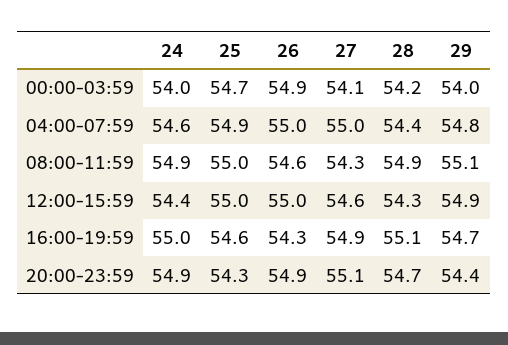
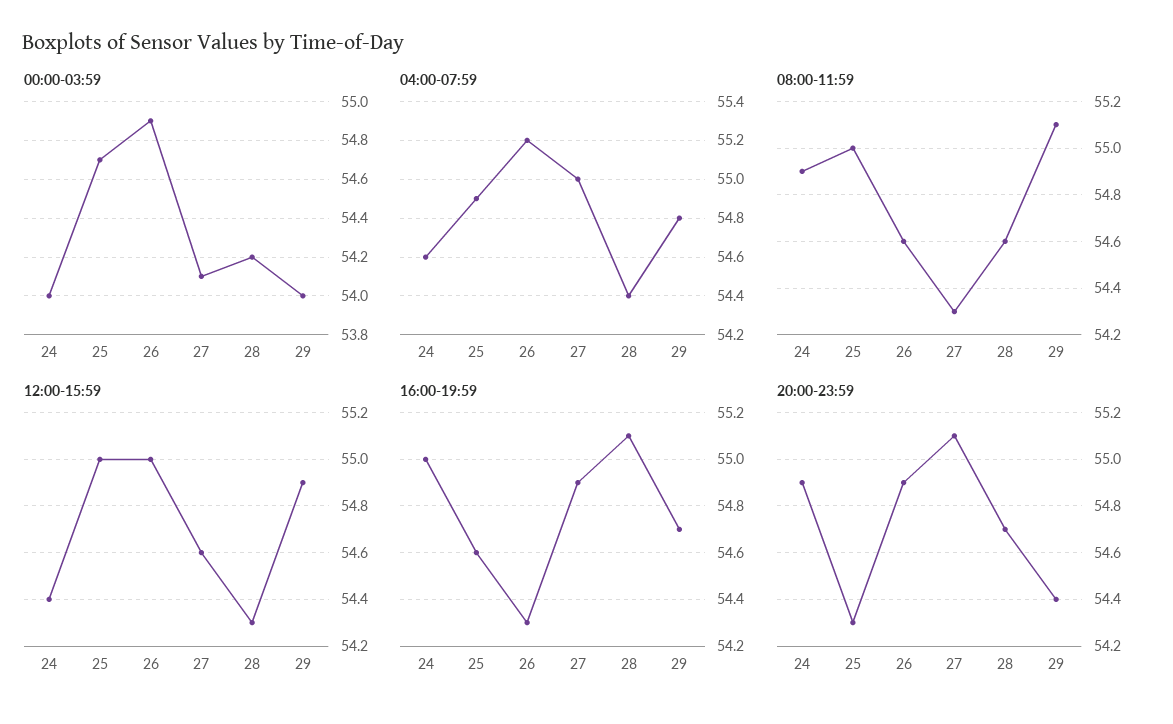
04:00-07:59, 26: 55 -> 55.2
08:00-11:59, 28: 54.9 -> 54.6

